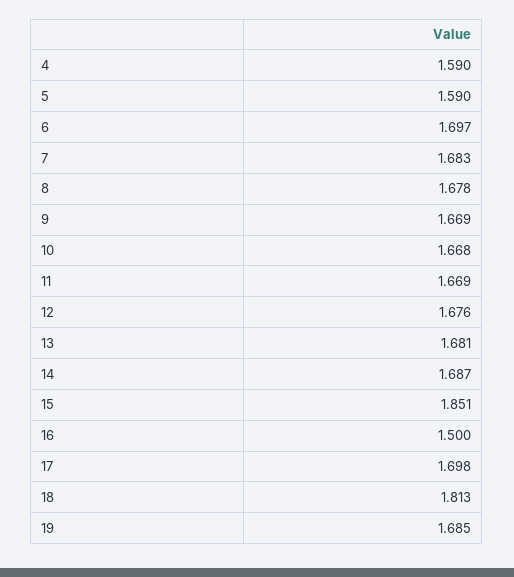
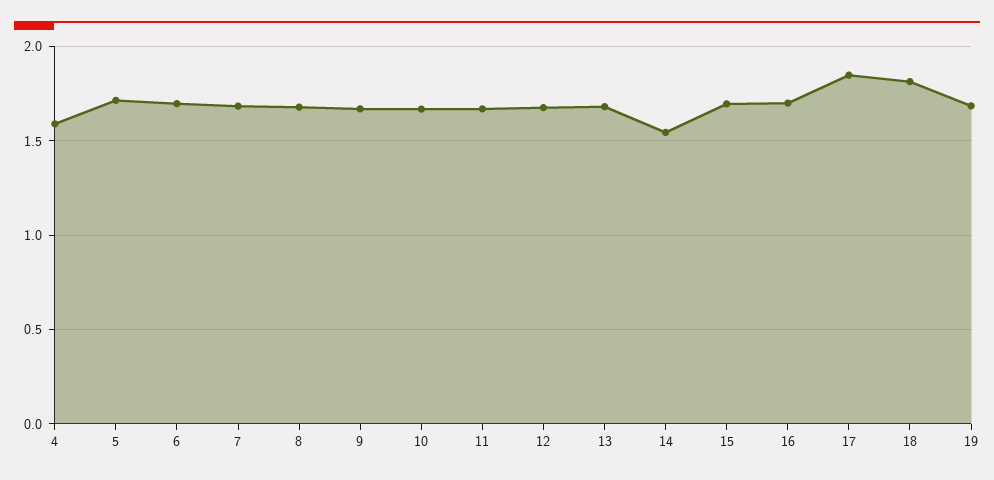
5: 1.59 -> 1.7
14: 1.687 -> 1.55
15: 1.851 -> 1.7
16: 1.5 -> 1.7
17: 1.698 -> 1.85

